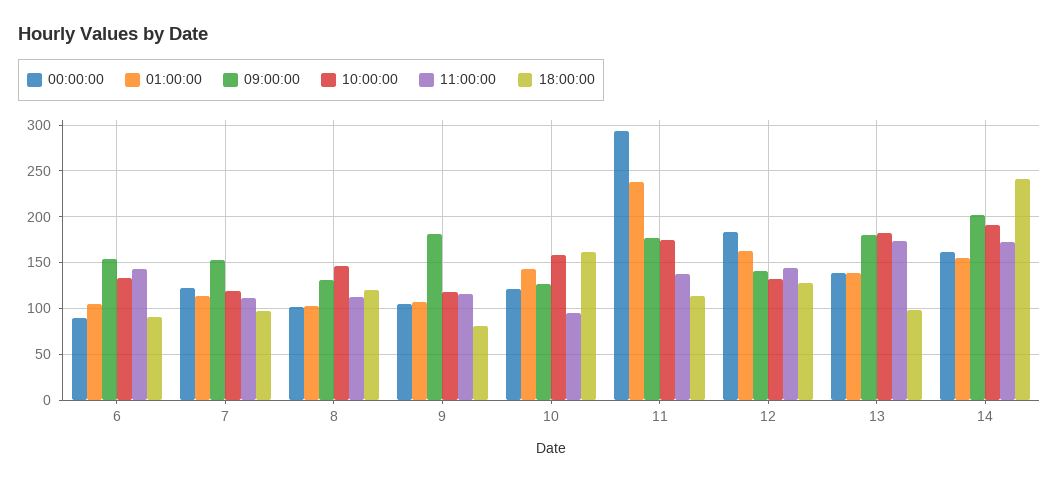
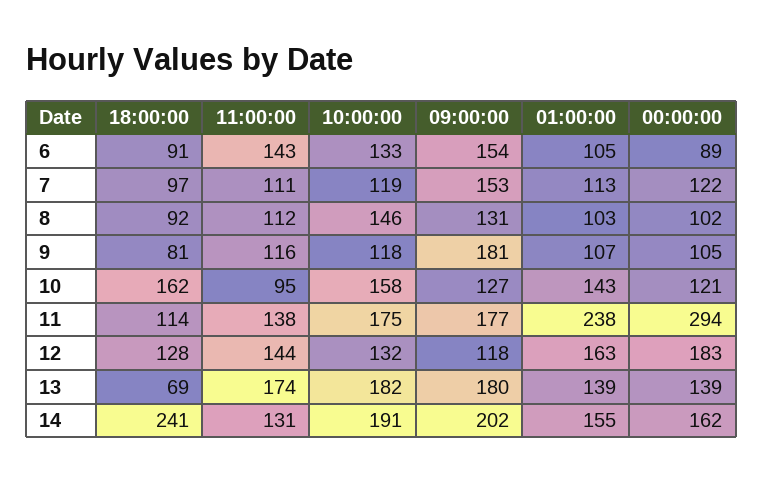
18:00:00, 8: 120 -> 92
09:00:00, 12: 140 -> 118
18:00:00, 13: 100 -> 69
11:00:00, 14: 170 -> 131

